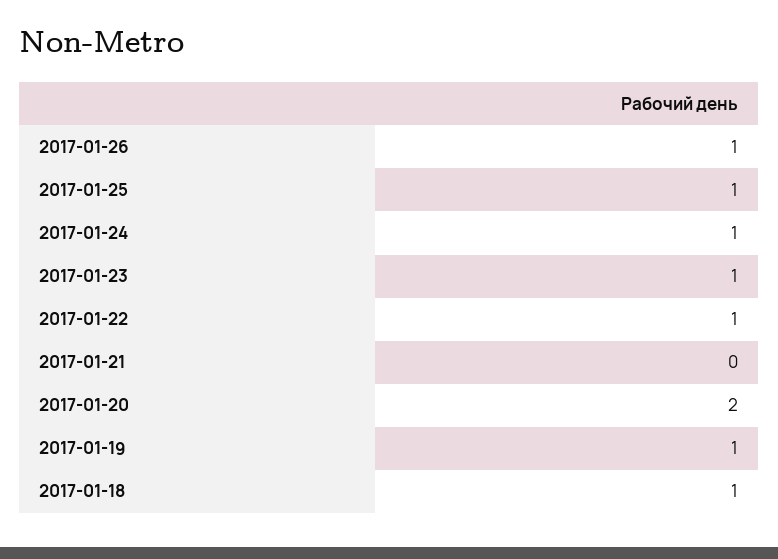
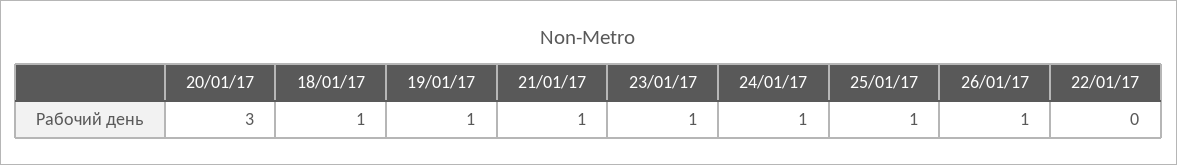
2017-01-22: 1 -> 0
2017-01-21: 0 -> 1
2017-01-20: 2 -> 3

